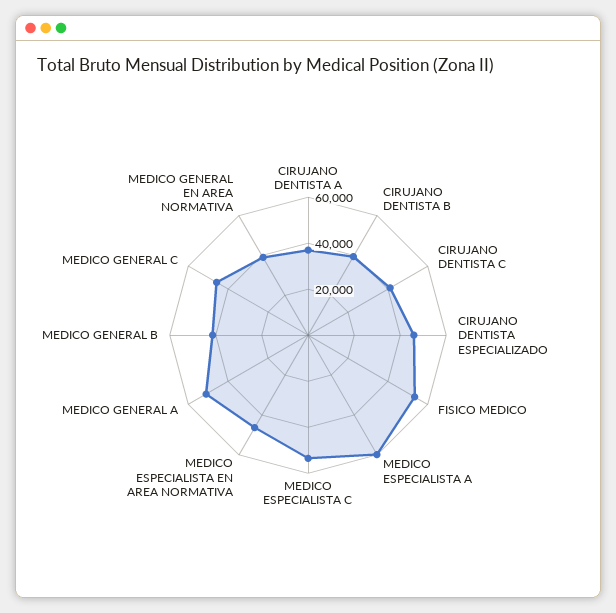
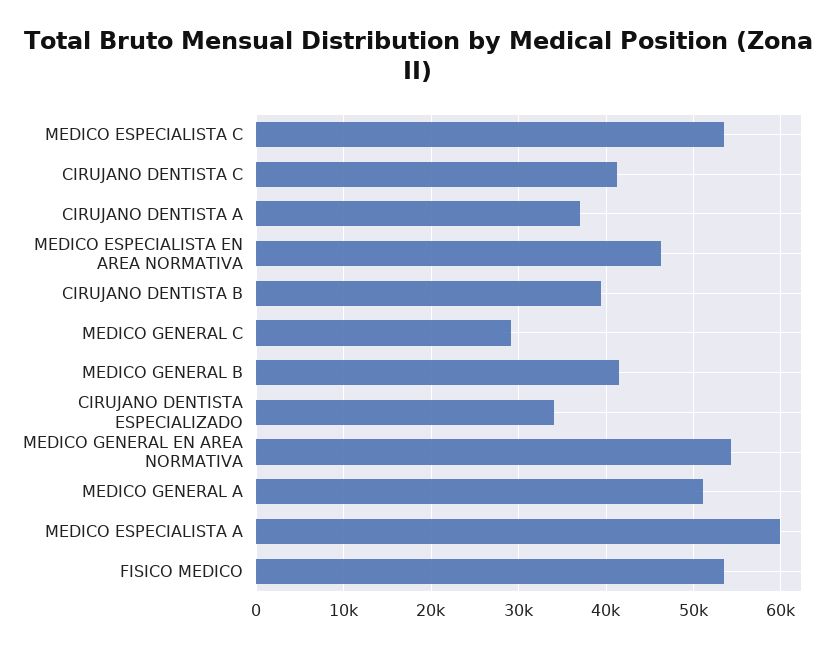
CIRUJANO DENTISTA ESPECIALIZADO: 45000 -> 34000
MEDICO GENERAL C: 45000 -> 29000
MEDICO GENERAL EN AREA NORMATIVA: 40000 -> 54000

